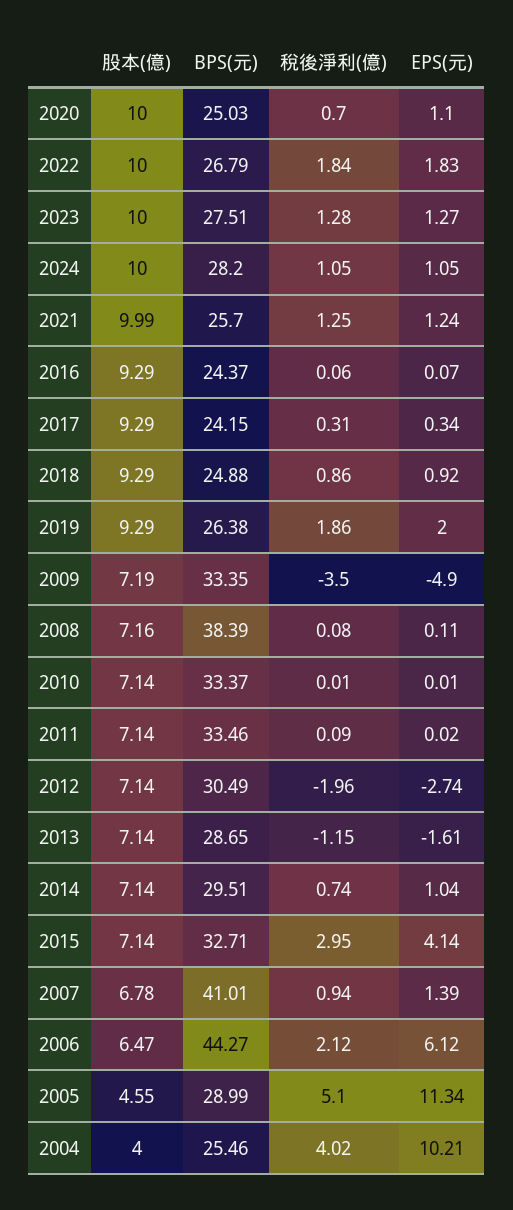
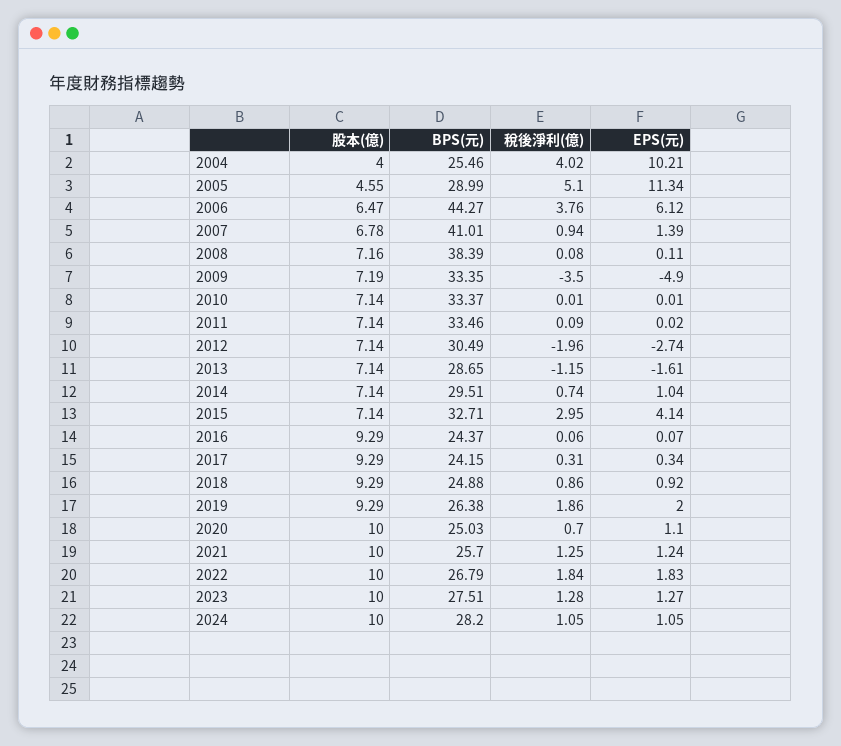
股本(億), 2021: 9.99 -> 10
稅後淨利(億), 2006: 2.12 -> 3.76

